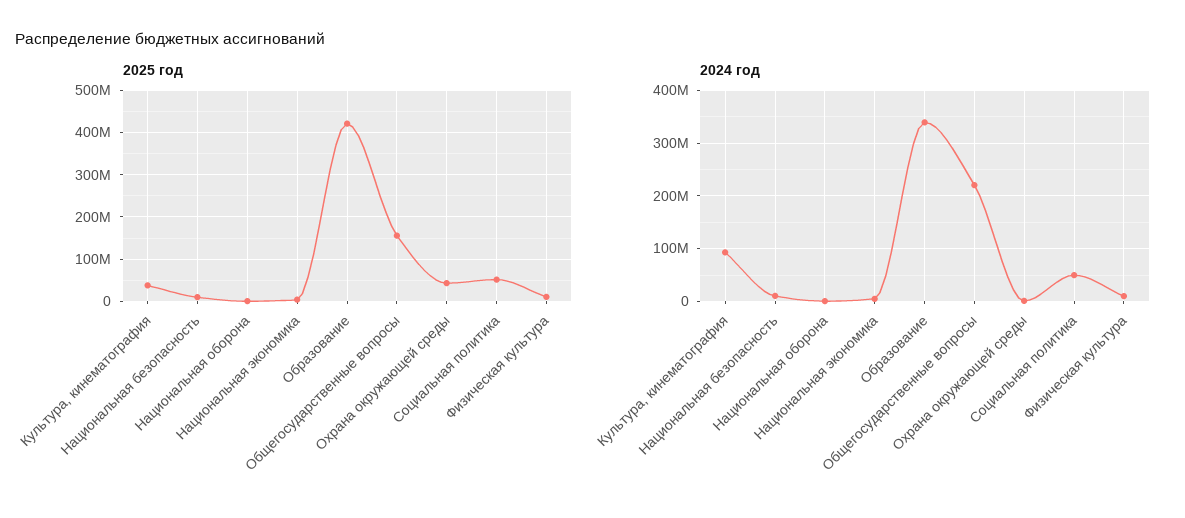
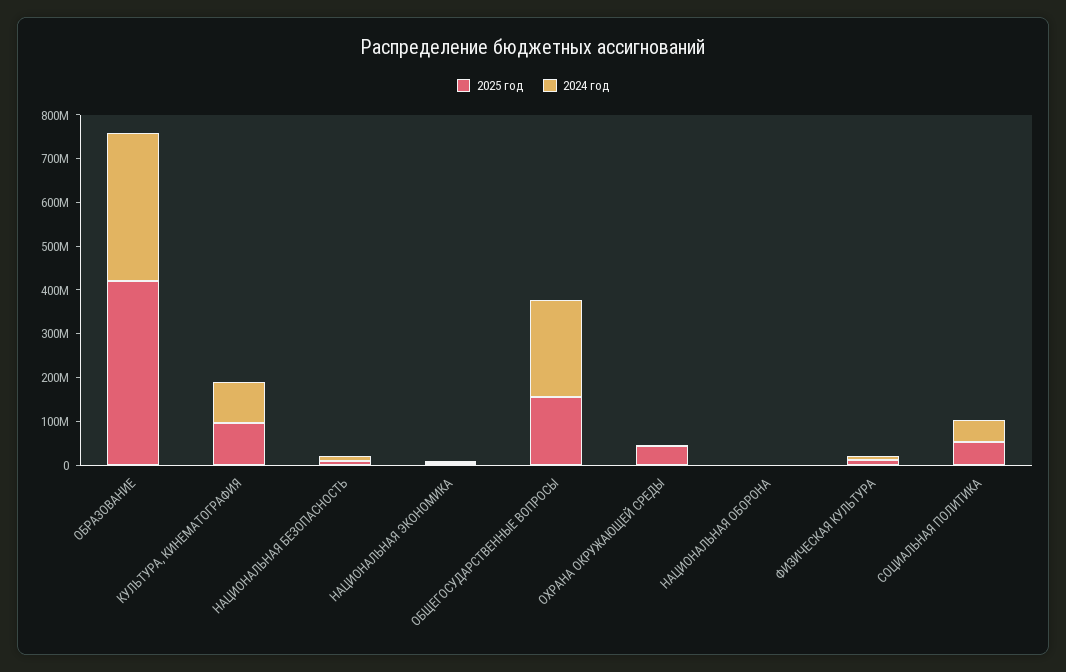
2025 год, Культура, кинематография: 40000000 -> 100000000

